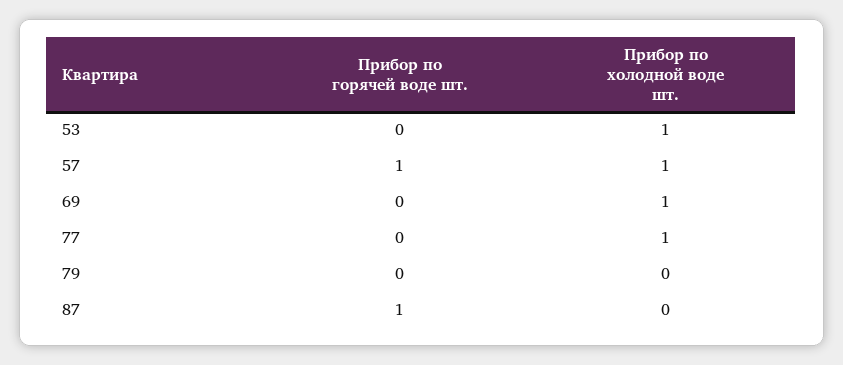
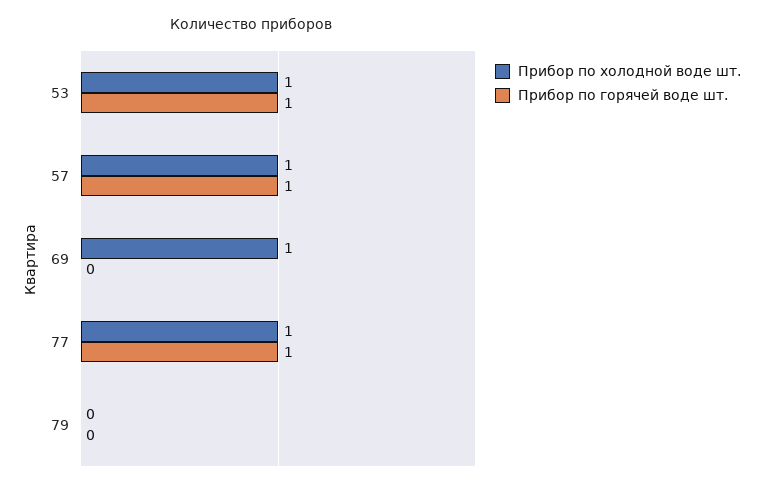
Прибор по горячей воде шт., 53: 0 -> 1
Прибор по горячей воде шт., 77: 0 -> 1
Прибор по горячей воде шт., 87: 1 -> none
Прибор по холодной воде шт., 87: 0 -> none

